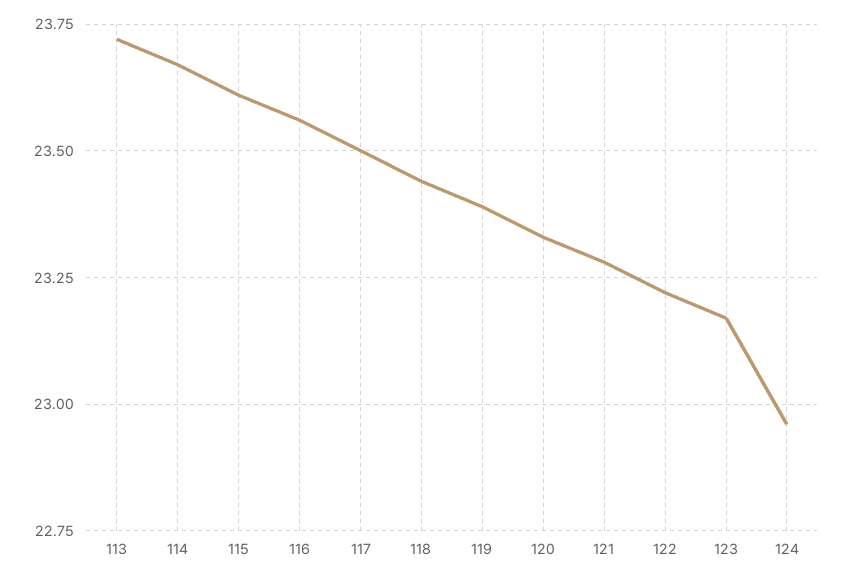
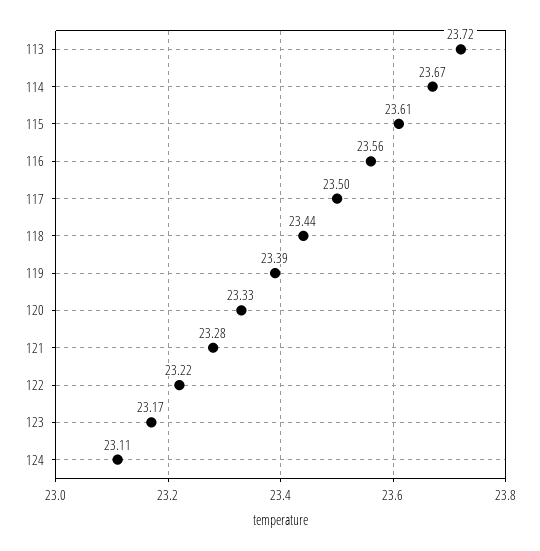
124: 22.95 -> 23.11

